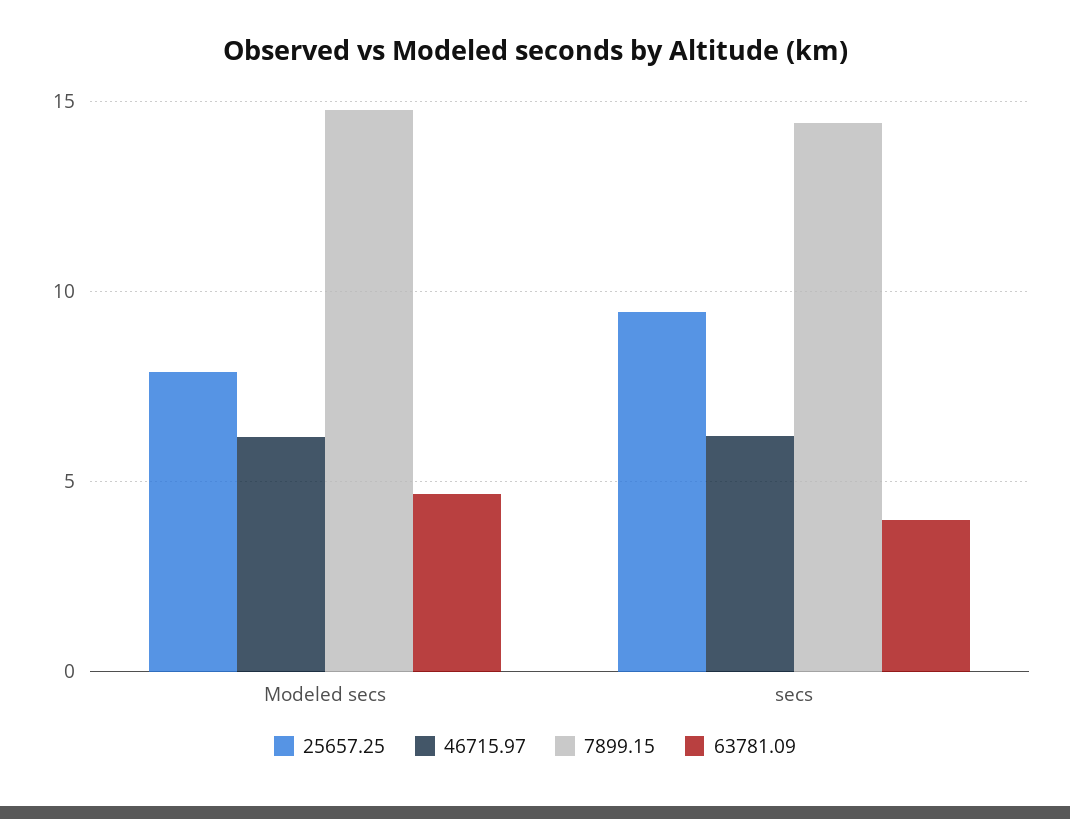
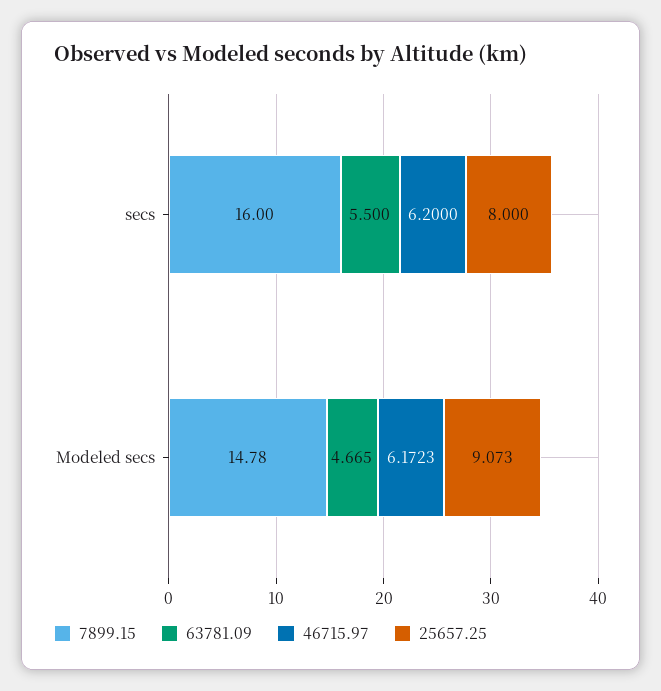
25657.25, Modeled secs: 8 -> 9.073
25657.25, secs: 9.5 -> 8
7899.15, secs: 14.5 -> 16
63781.09, secs: 4 -> 5.5

